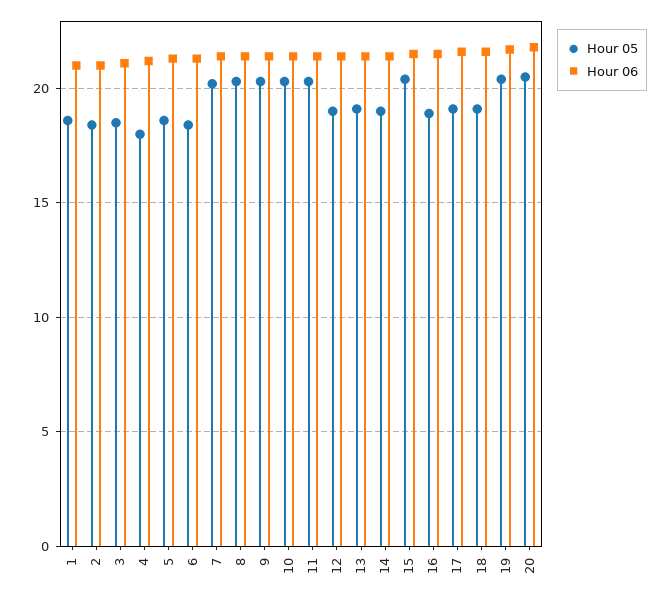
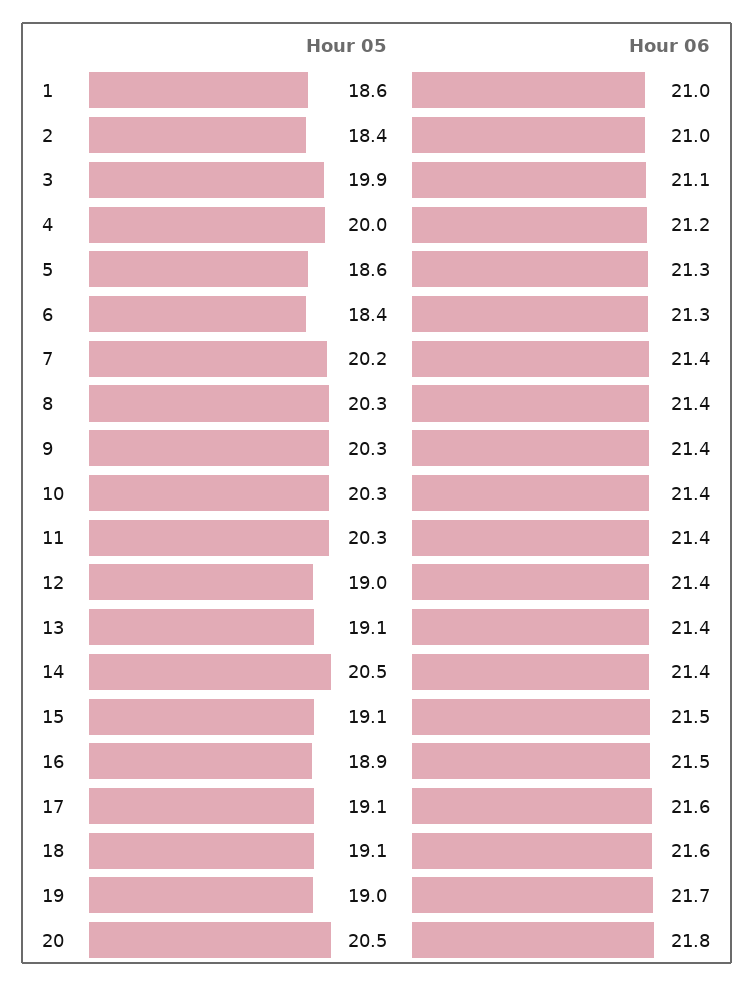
Hour 05, 3: 18.5 -> 19.9
Hour 05, 4: 18 -> 20
Hour 05, 14: 19 -> 20.5
Hour 05, 15: 20.5 -> 19.1
Hour 05, 19: 20.5 -> 19

